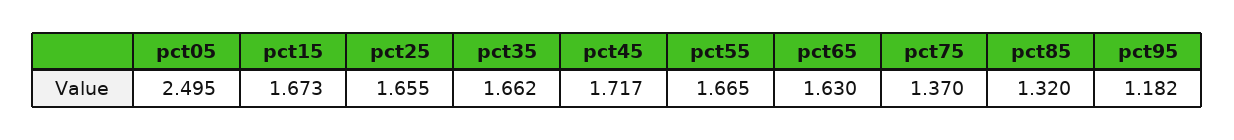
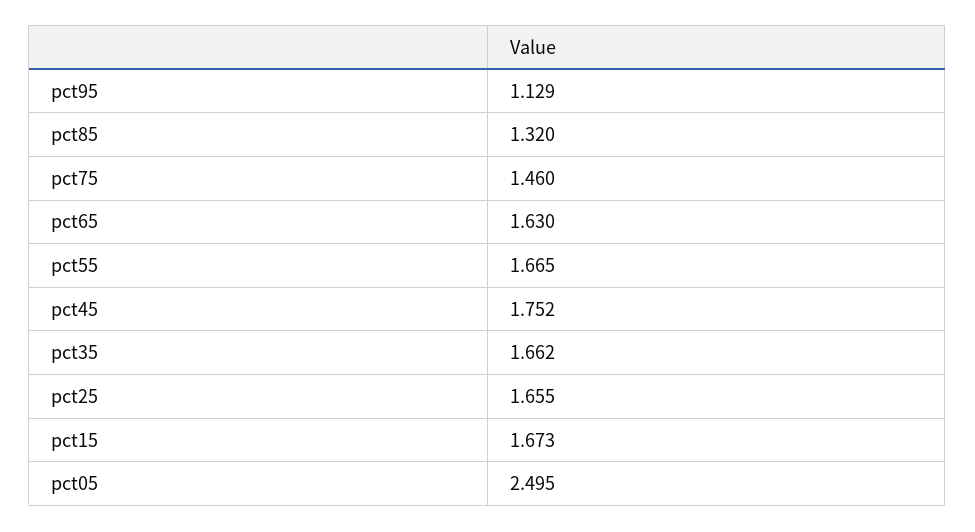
pct45: 1.717 -> 1.752
pct75: 1.37 -> 1.46
pct95: 1.182 -> 1.129

